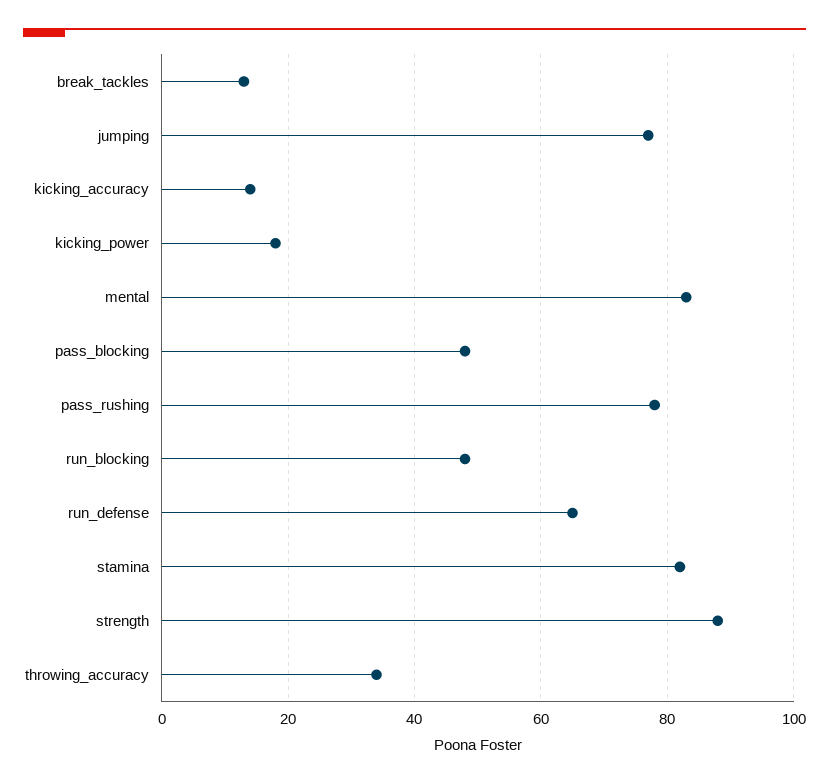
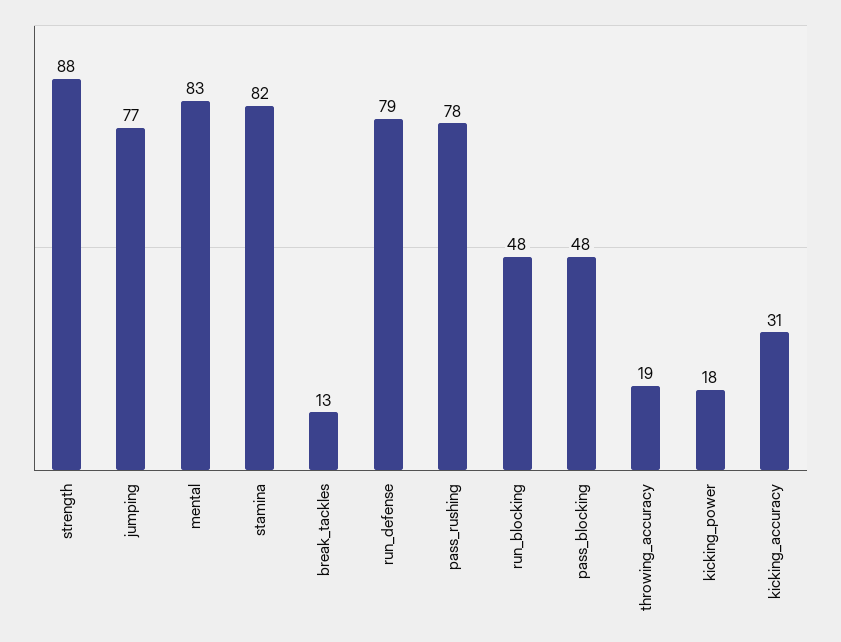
kicking_accuracy: 15 -> 31
run_defense: 65 -> 79
throwing_accuracy: 35 -> 19

